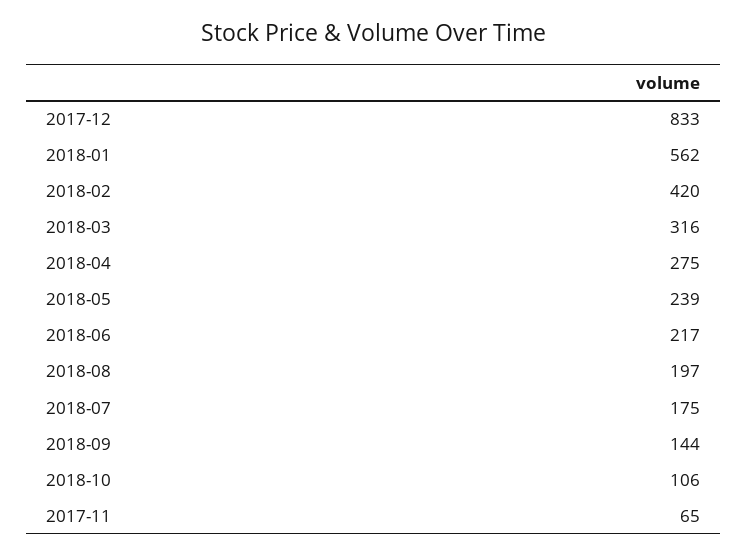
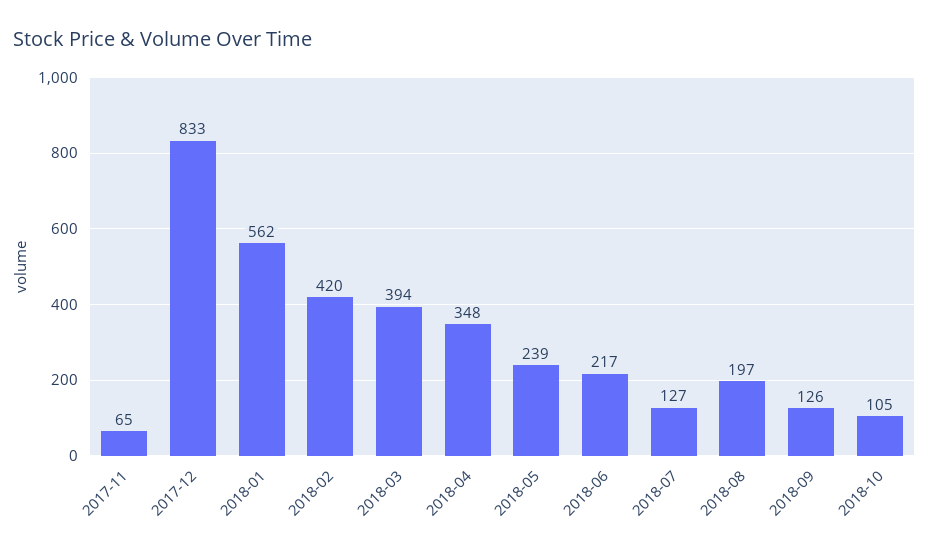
2018-03: 316 -> 394
2018-04: 275 -> 348
2018-07: 175 -> 127
2018-09: 144 -> 126
2018-10: 106 -> 105

